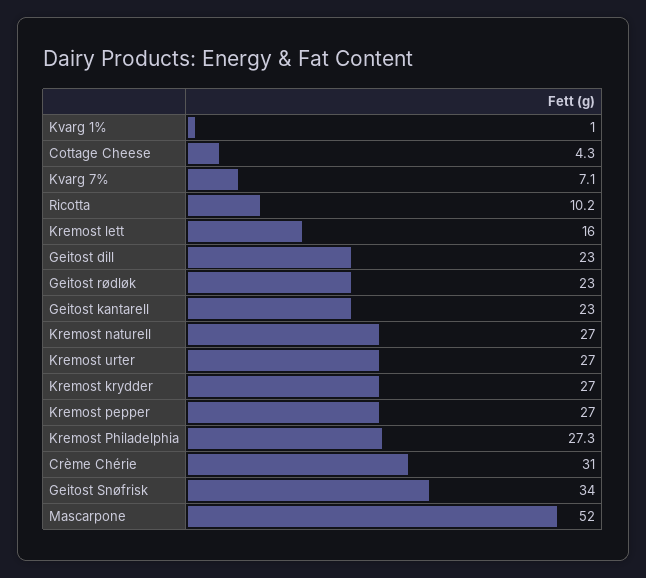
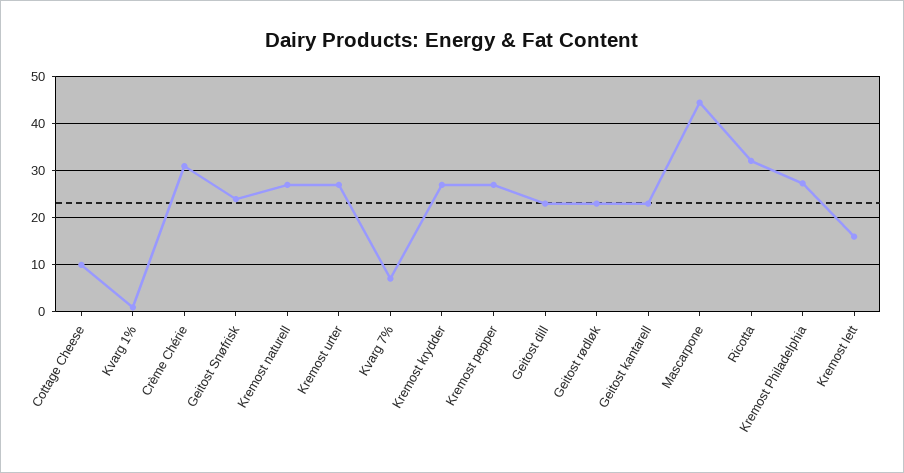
Cottage Cheese: 4.3 -> 10
Ricotta: 10.2 -> 32
Geitost Snøfrisk: 34 -> 24
Mascarpone: 52 -> 44

